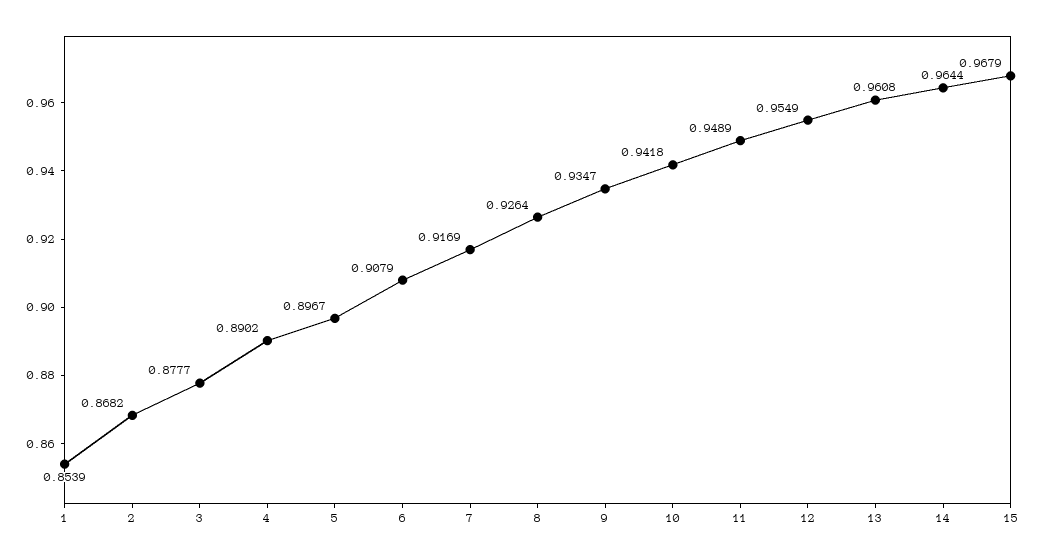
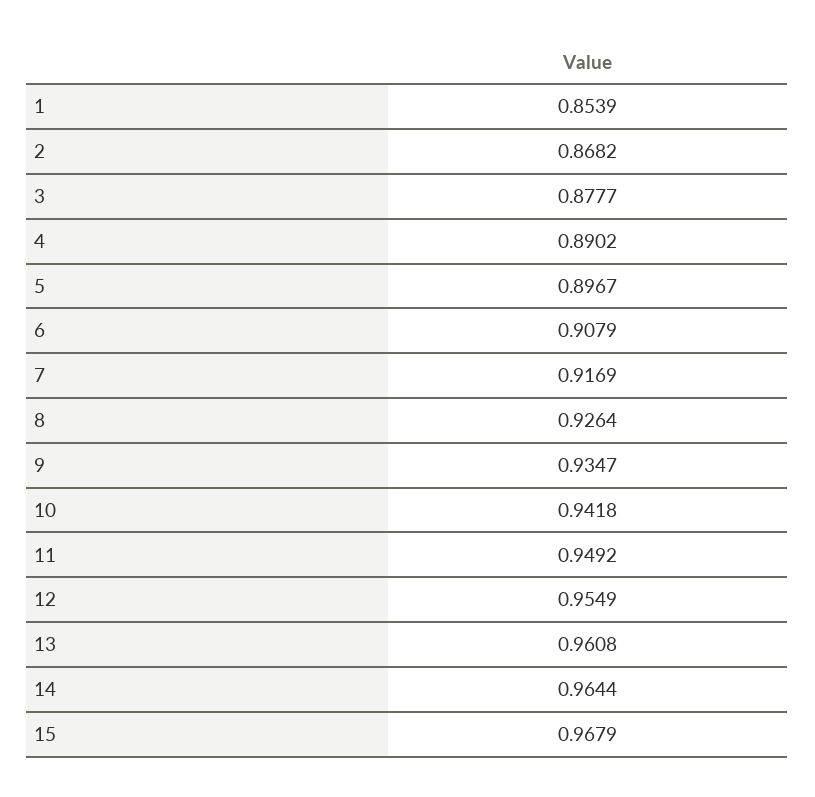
11: 0.9489 -> 0.9492

